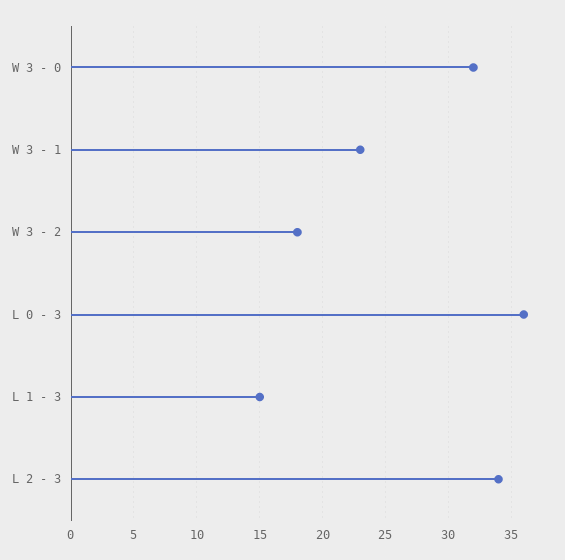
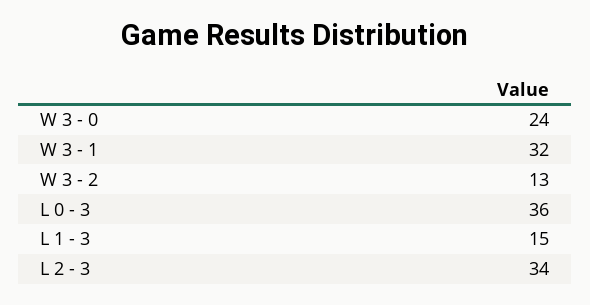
W 3 - 0: 32 -> 24
W 3 - 1: 23 -> 32
W 3 - 2: 18 -> 13

